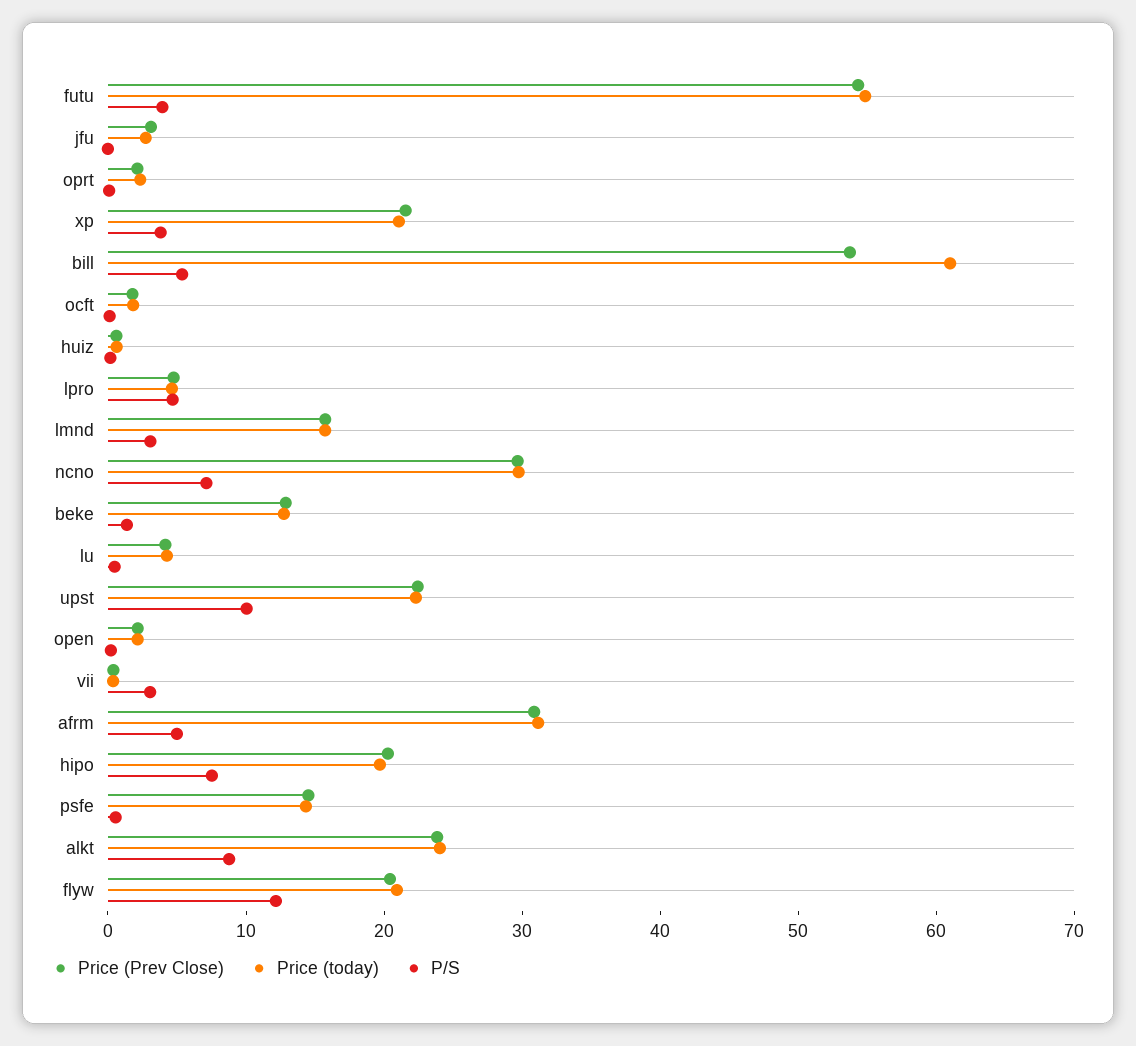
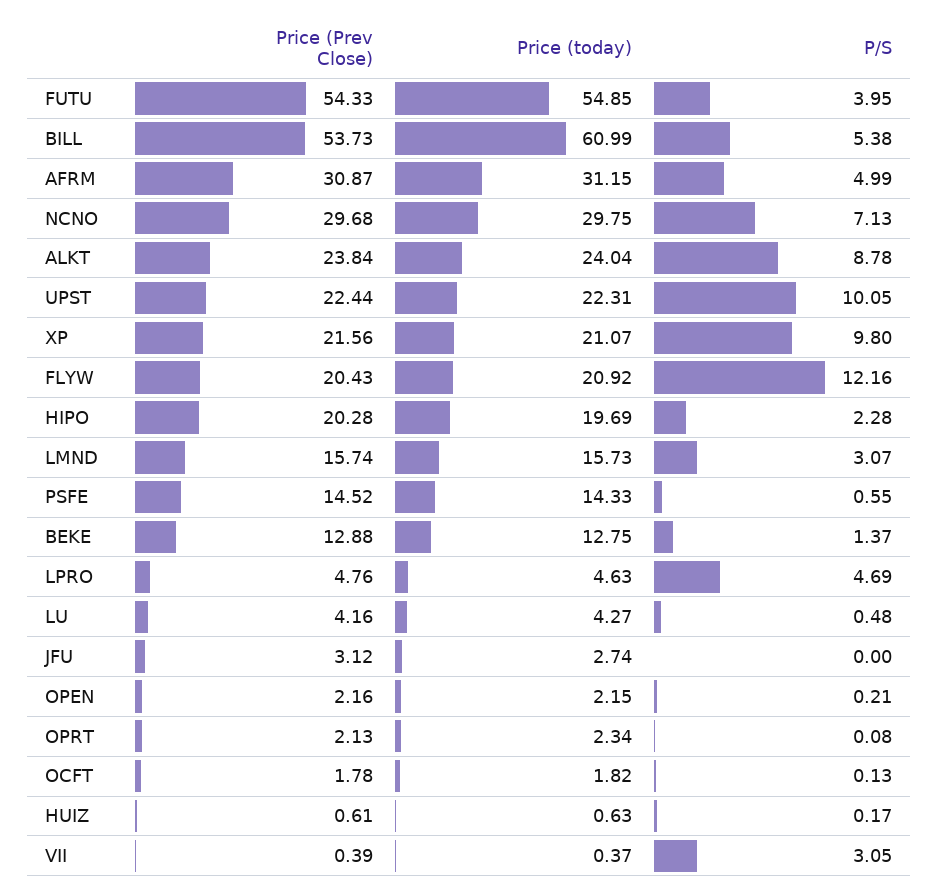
P/S, xp: 4 -> 9.8
P/S, hipo: 8 -> 2.28

